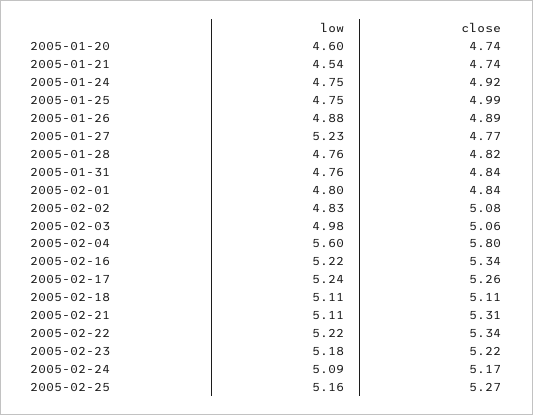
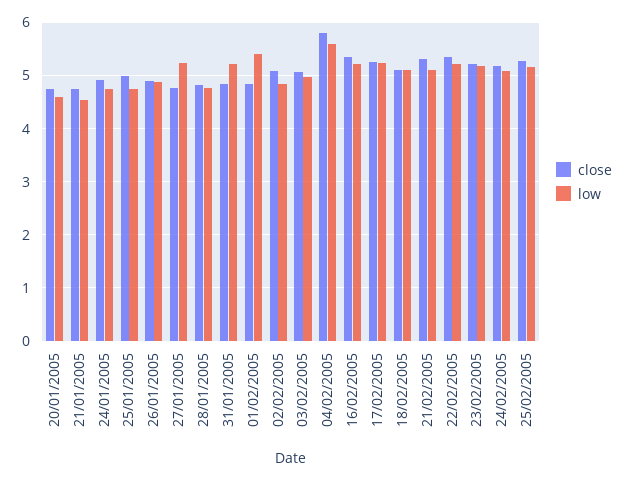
low, 2005-01-31: 4.76 -> 5.2
low, 2005-02-01: 4.8 -> 5.4

